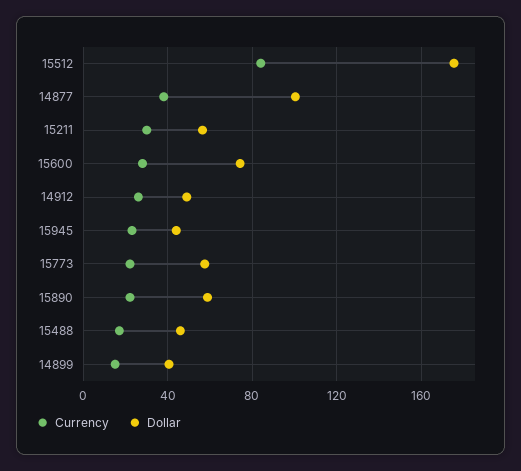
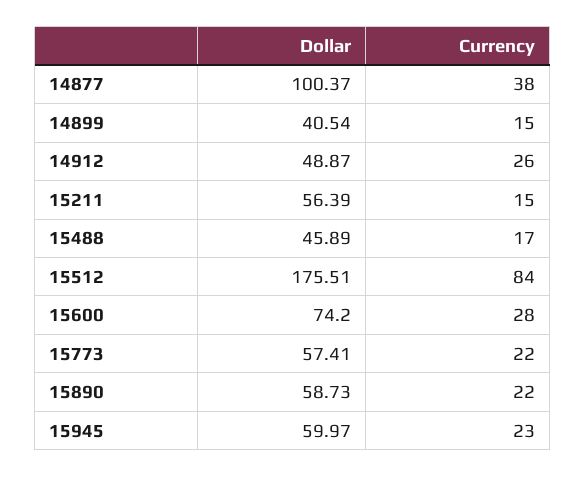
Currency, 15211: 30 -> 15
Dollar, 15945: 45 -> 59.97

